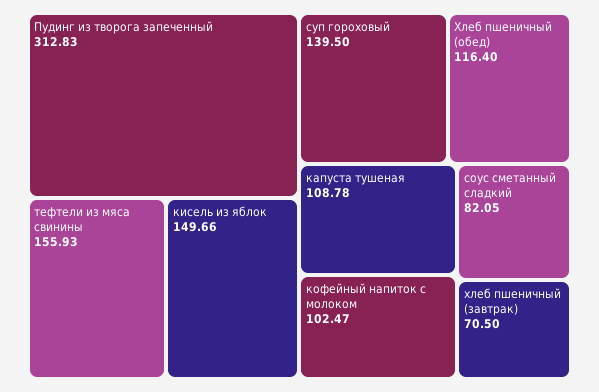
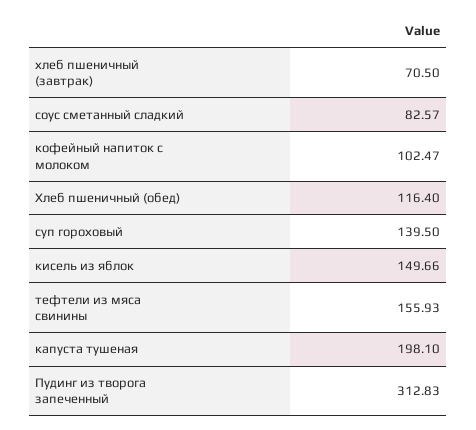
капуста тушеная: 108.78 -> 198.1
соус сметанный сладкий: 82.05 -> 82.57

